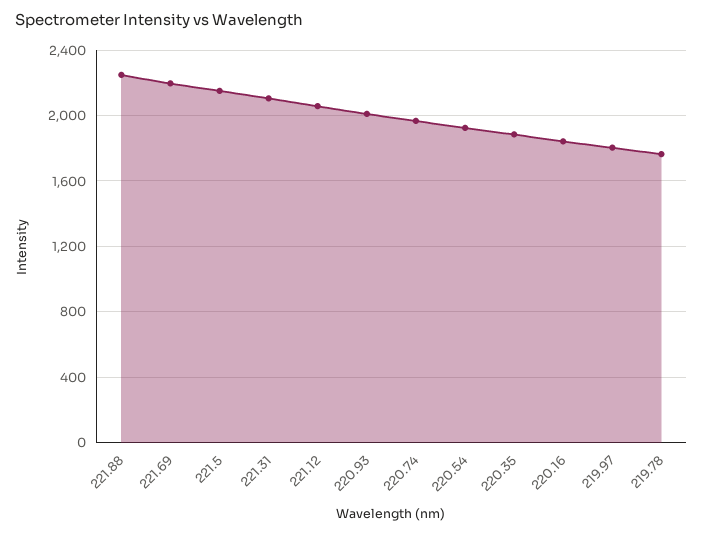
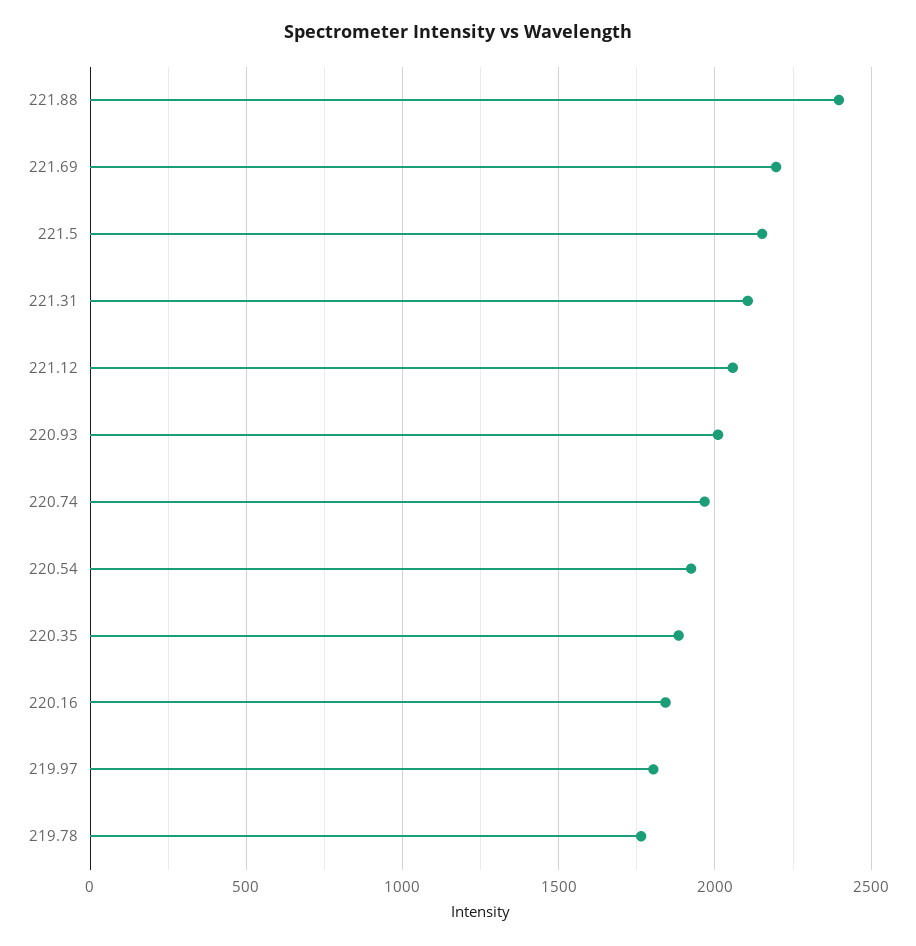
221.88: 2250 -> 2400

